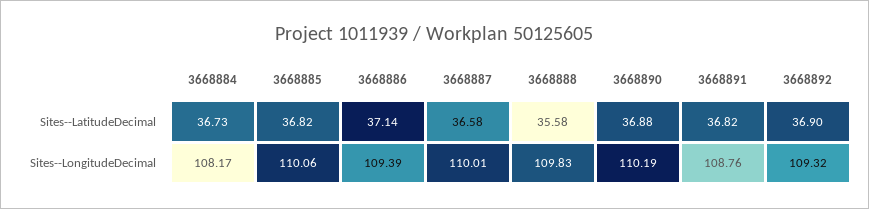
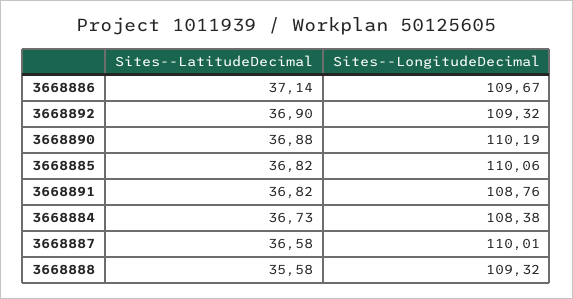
3668884, Sites--LongitudeDecimal: 108.17 -> 108.38
3668886, Sites--LongitudeDecimal: 109.39 -> 109.67
3668888, Sites--LongitudeDecimal: 109.83 -> 109.32

